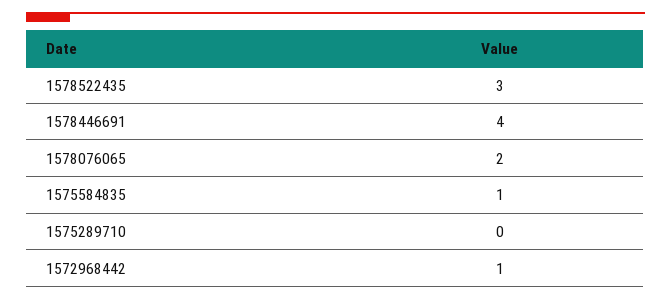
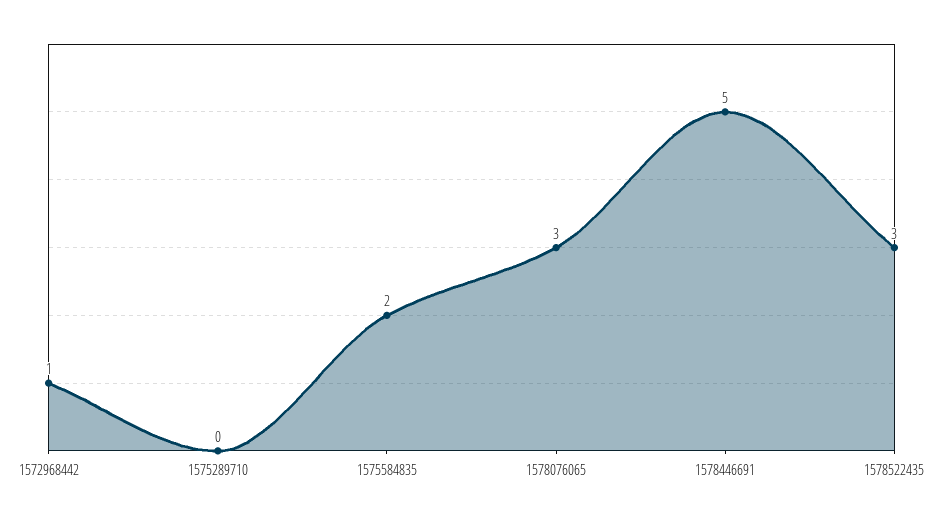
1578446691: 4 -> 5
1578076065: 2 -> 3
1575584835: 1 -> 2

